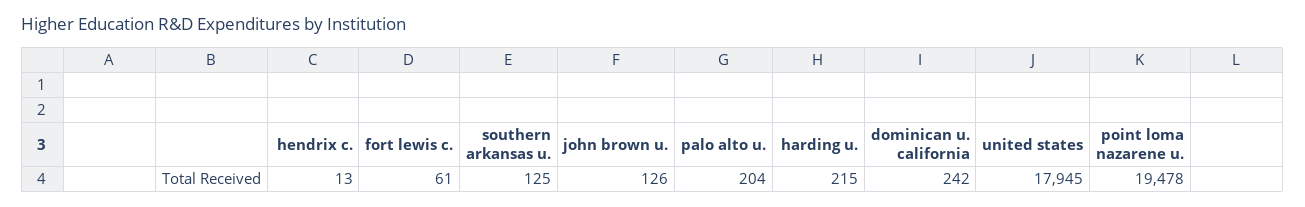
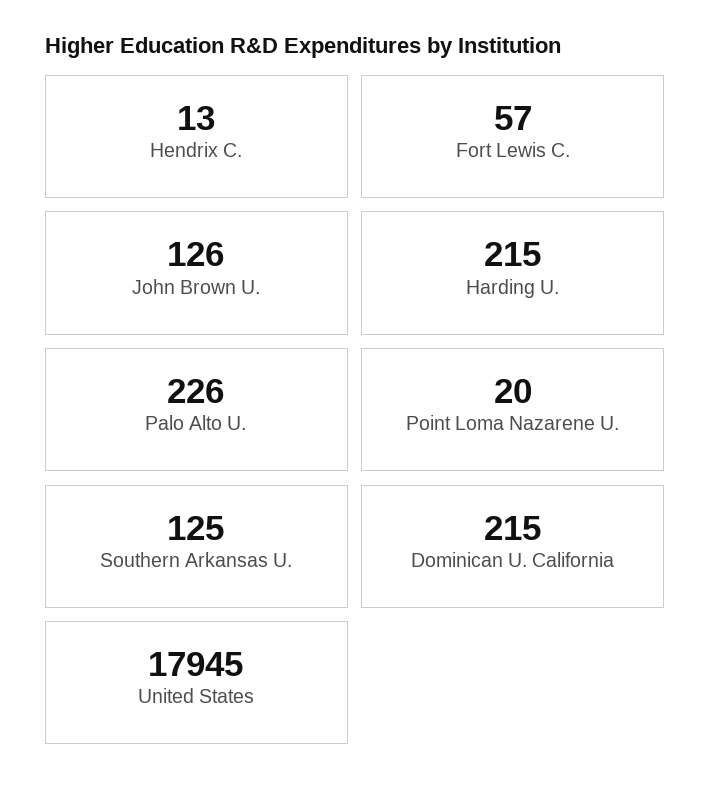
fort lewis c.: 61 -> 57
palo alto u.: 204 -> 226
dominican u. california: 242 -> 215
point loma nazarene u.: 19478 -> 20

